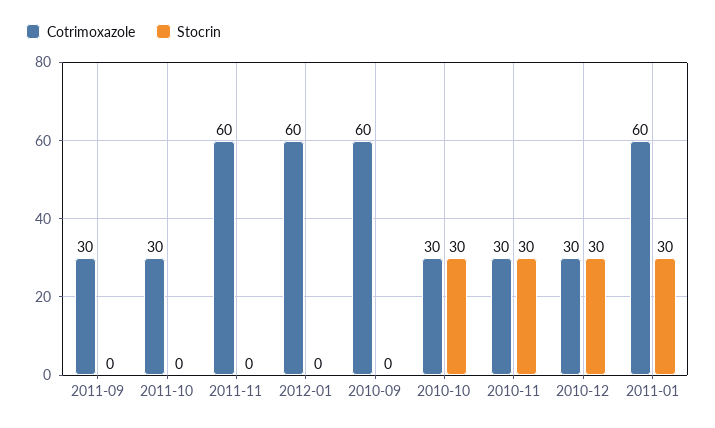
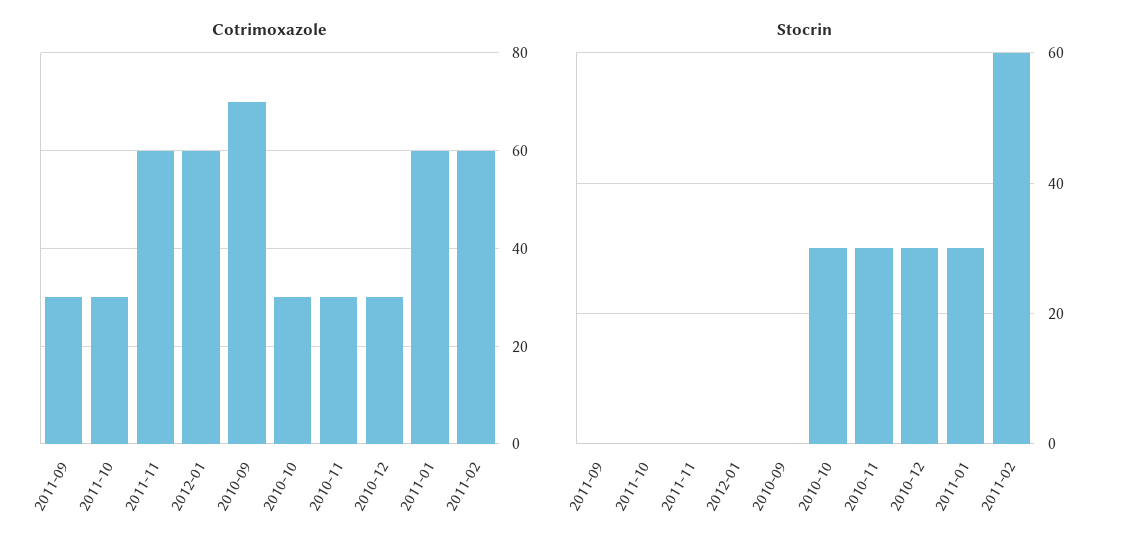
Cotrimoxazole, 2010-09: 60 -> 70
Cotrimoxazole, 2011-02: none -> 60
Stocrin, 2011-02: none -> 60

